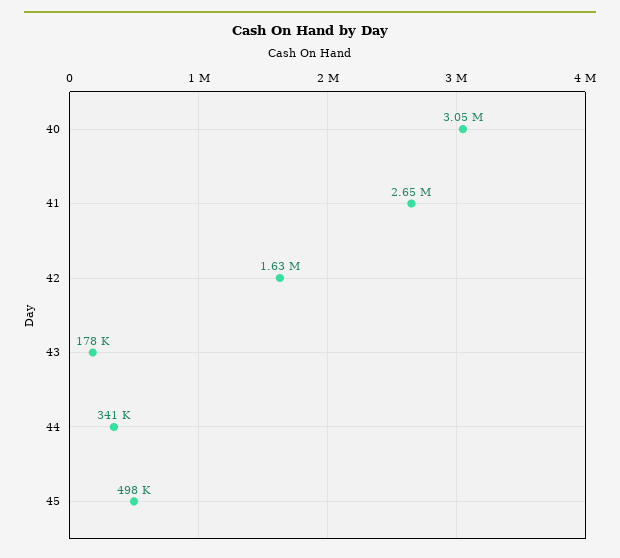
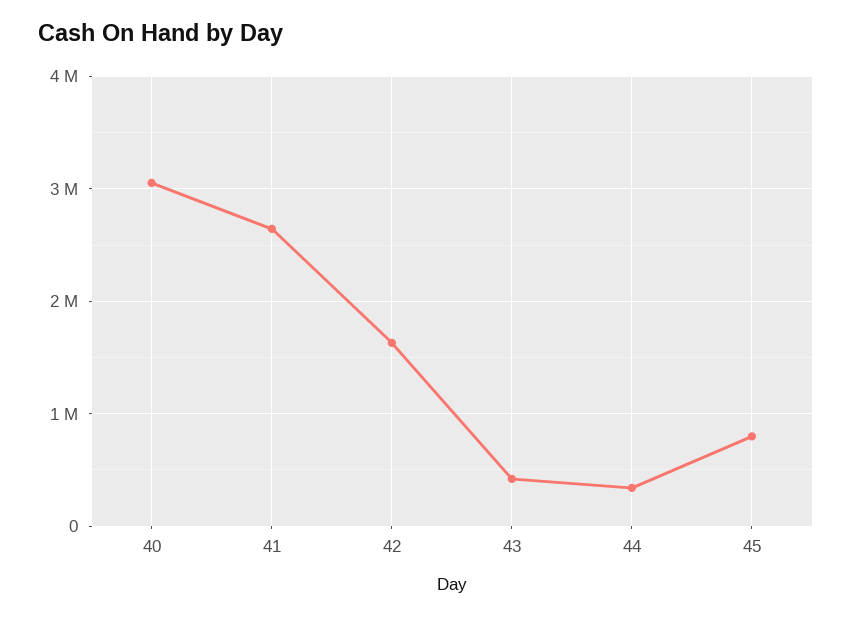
43: 178000 -> 400000
45: 498000 -> 800000

